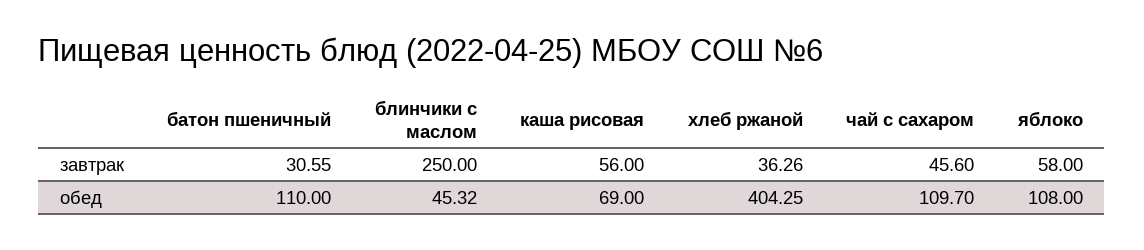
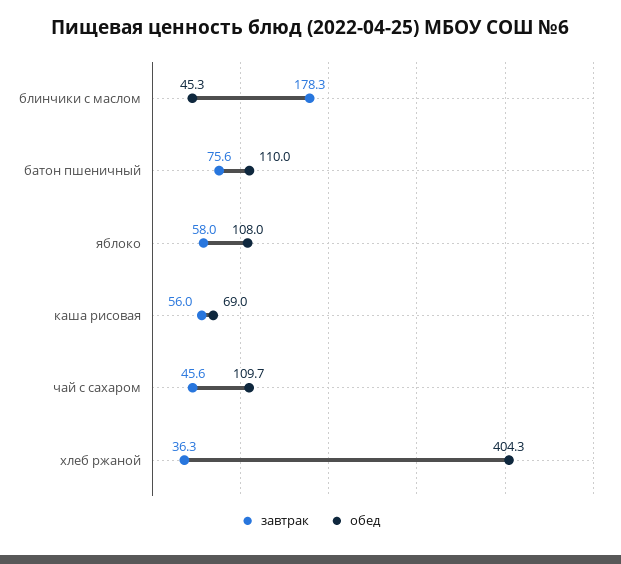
завтрак, батон пшеничный: 30.55 -> 75.6
завтрак, блинчики с маслом: 250 -> 178.3

